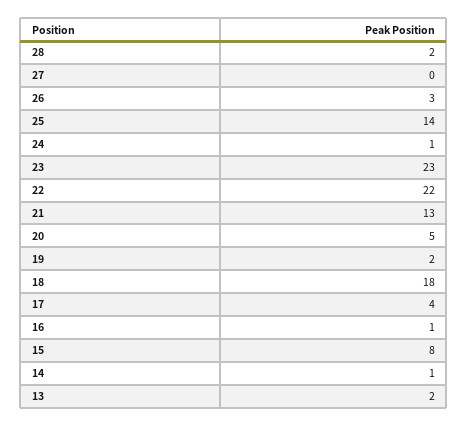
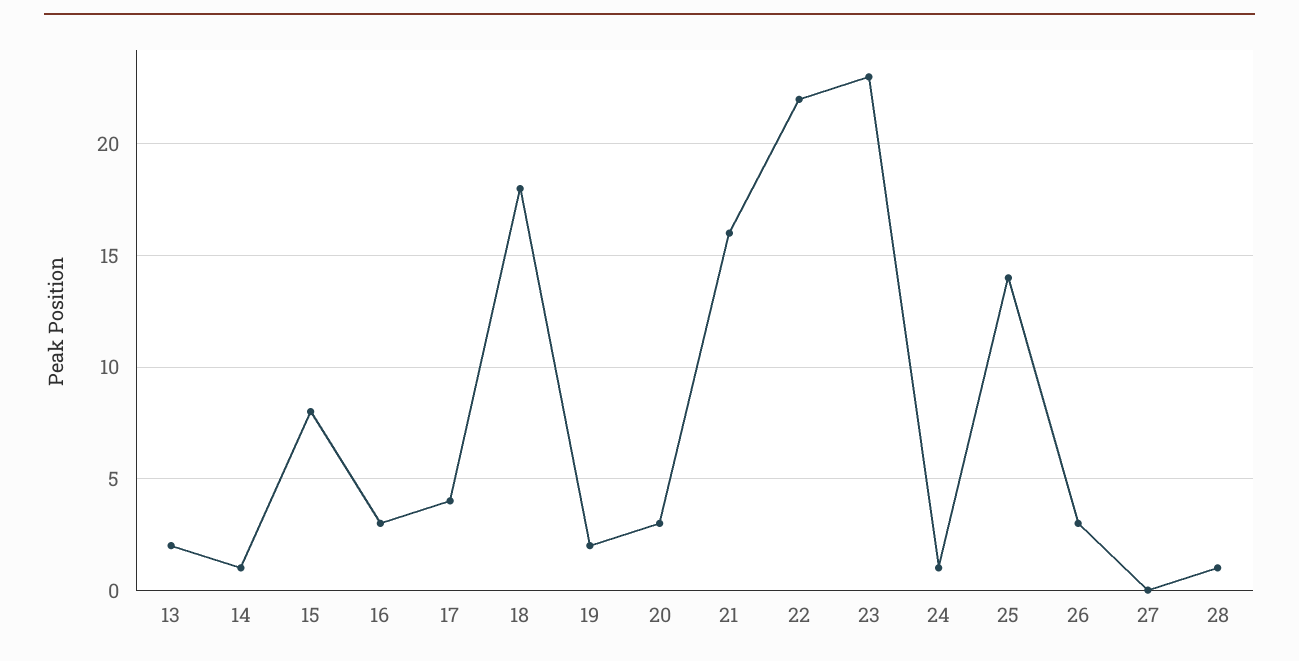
28: 2 -> 1
21: 13 -> 16
20: 5 -> 3
16: 1 -> 3

